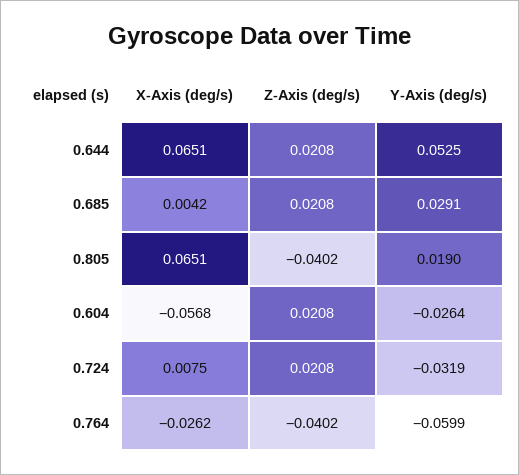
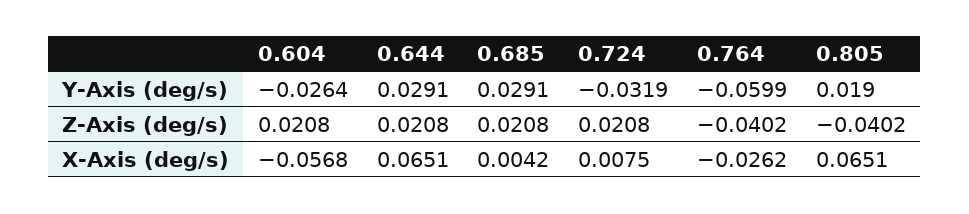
Y-Axis (deg/s), 0.644: 0.0525 -> 0.0291

